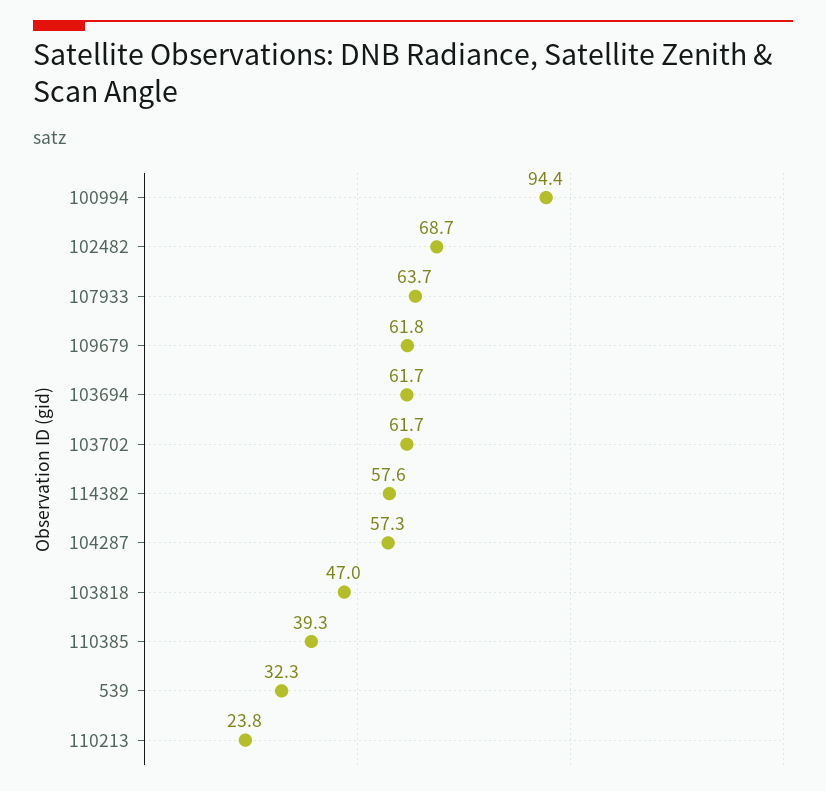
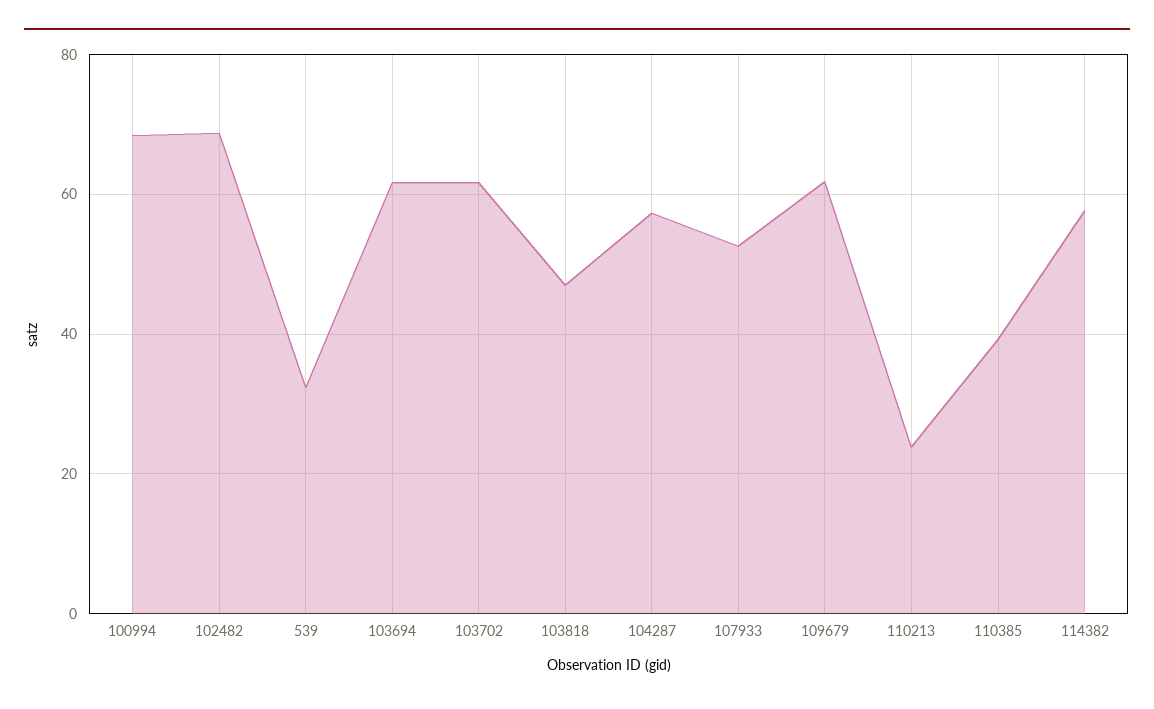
100994: 94.4 -> 68
107933: 63.7 -> 52

